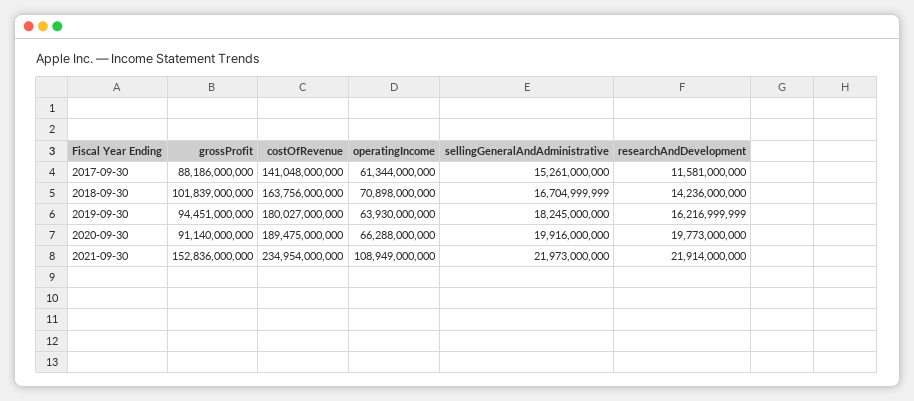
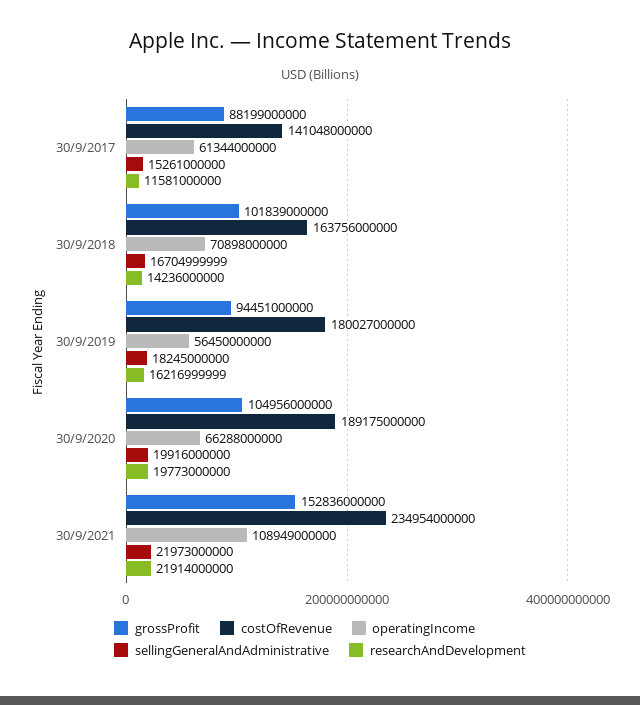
grossProfit, 2017-09-30: 88186000000 -> 88199000000
operatingIncome, 2019-09-30: 63930000000 -> 56450000000
grossProfit, 2020-09-30: 91140000000 -> 104956000000
costOfRevenue, 2020-09-30: 189475000000 -> 189175000000

